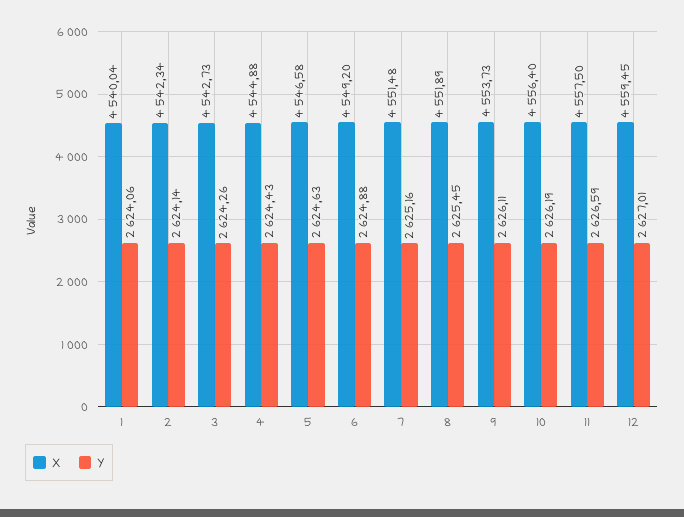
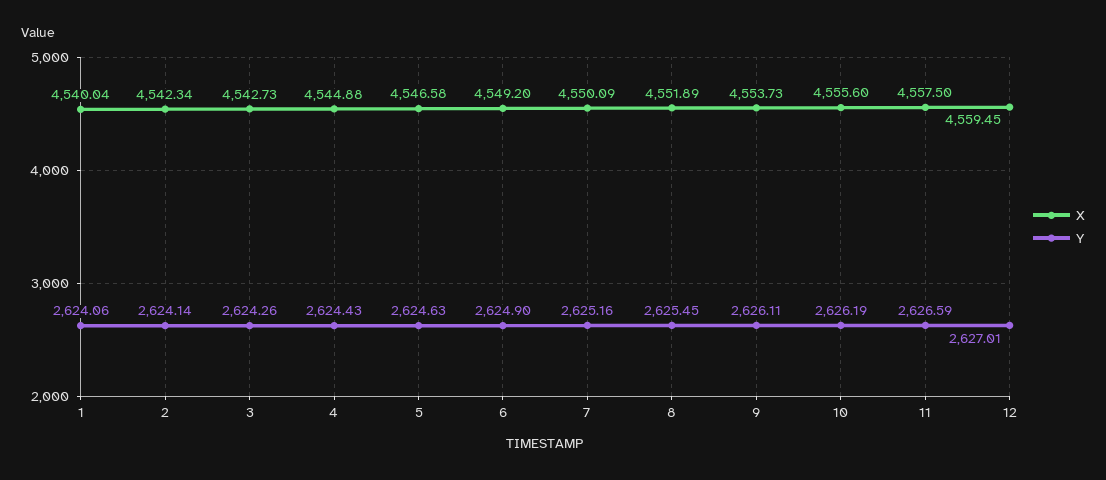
Y, 6: 2624.88 -> 2624.9
X, 7: 4551.48 -> 4550.09
X, 10: 4556.4 -> 4555.6

